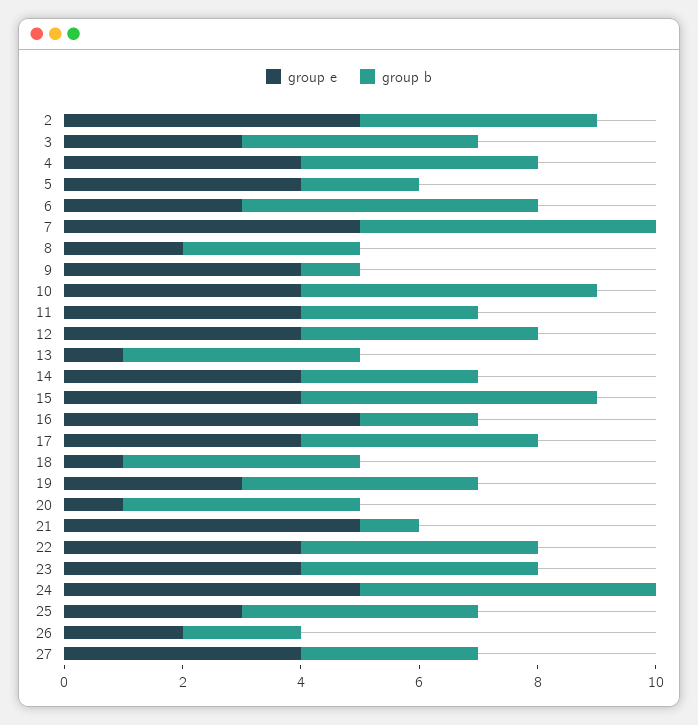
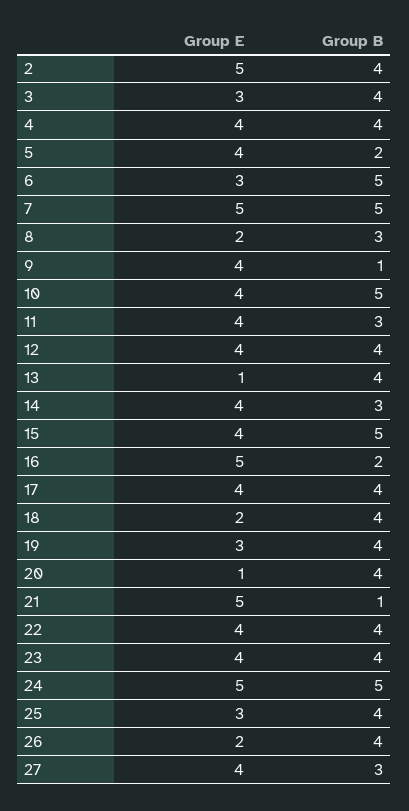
group e, 18: 1 -> 2
group b, 26: 2 -> 4

